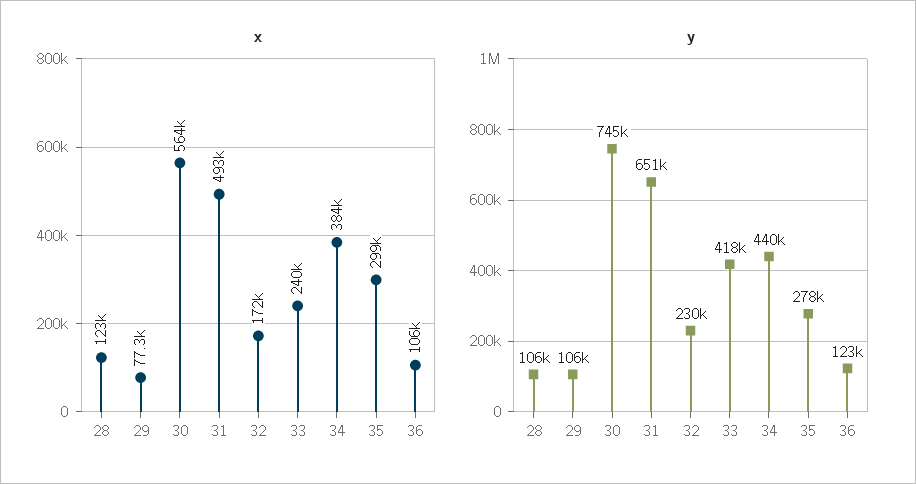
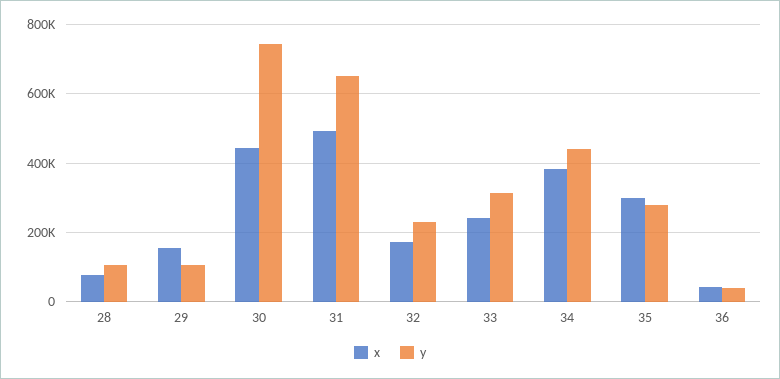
x, 28: 123000 -> 80000
x, 29: 77300 -> 160000
x, 30: 564000 -> 440000
x, 36: 106000 -> 40000
y, 33: 418000 -> 320000
y, 36: 123000 -> 40000

